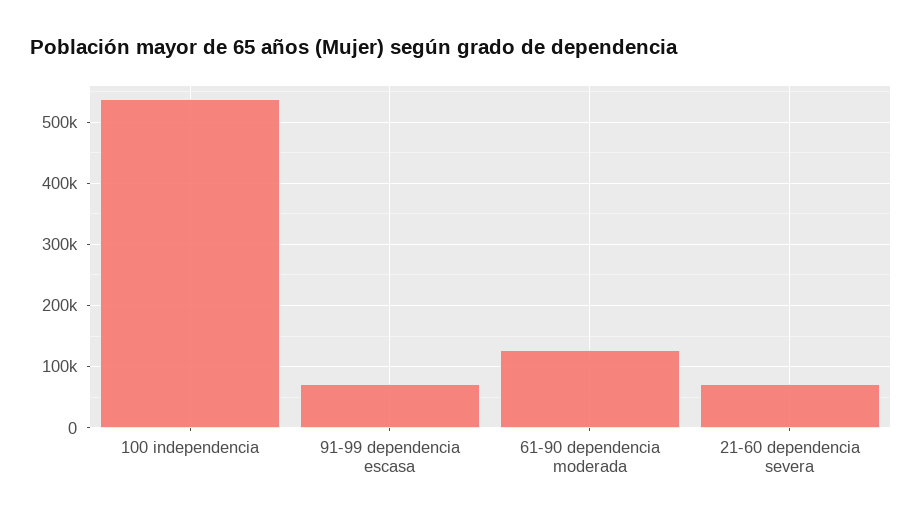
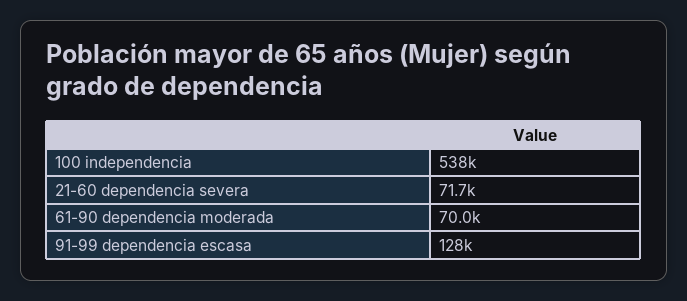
91-99 dependencia escasa: 70000 -> 128000
61-90 dependencia moderada: 130000 -> 70000

